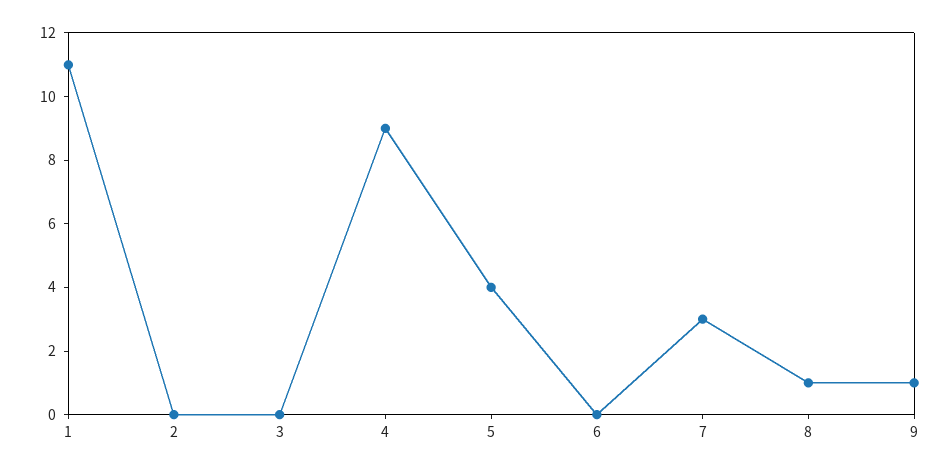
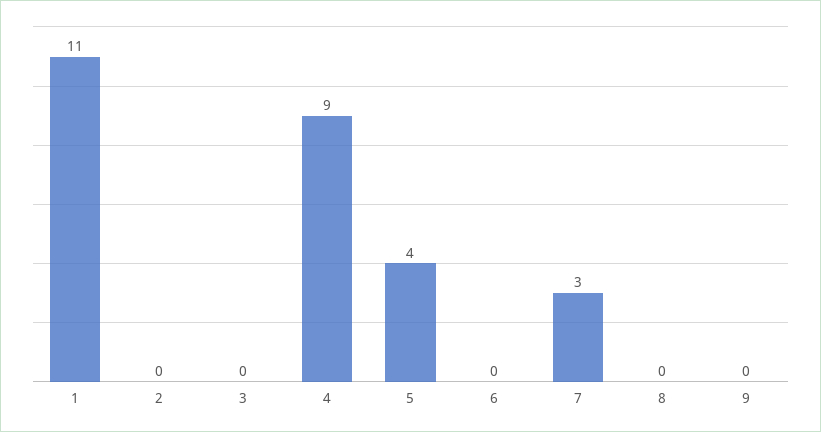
8: 1 -> 0
9: 1 -> 0

